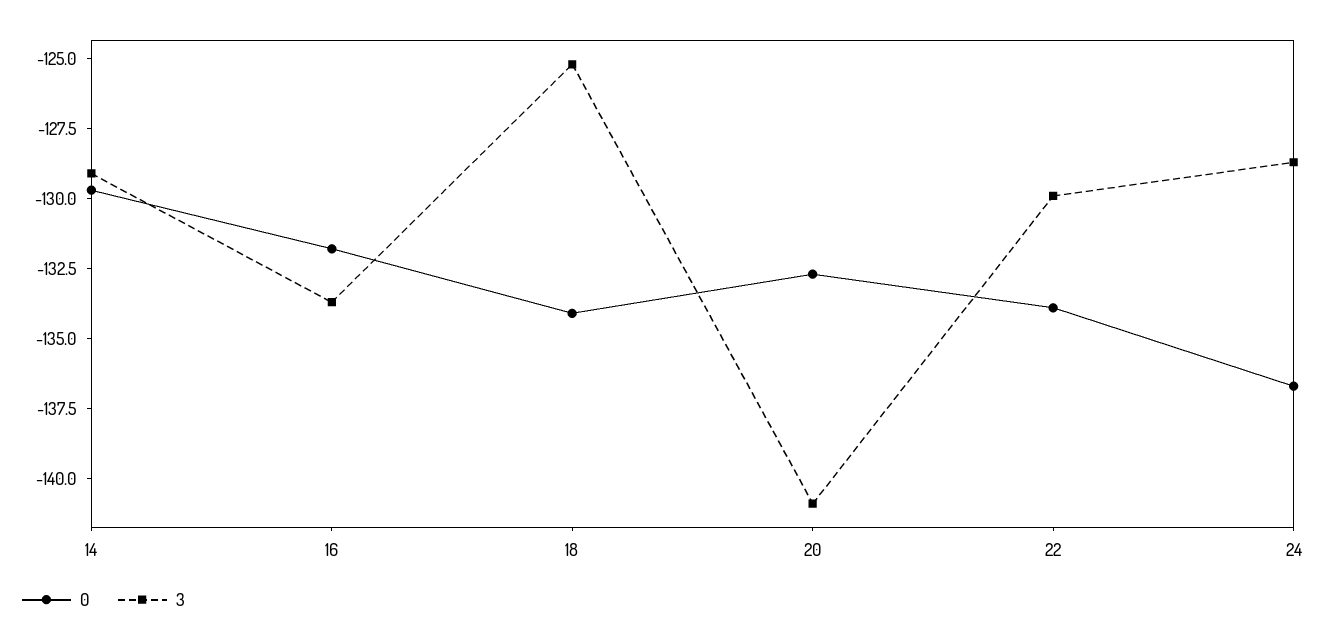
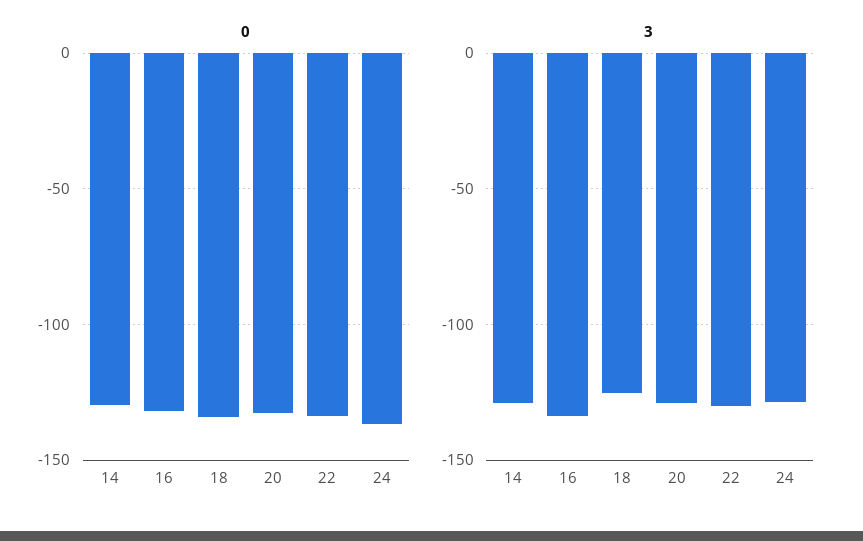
3, 20: -141 -> -130

